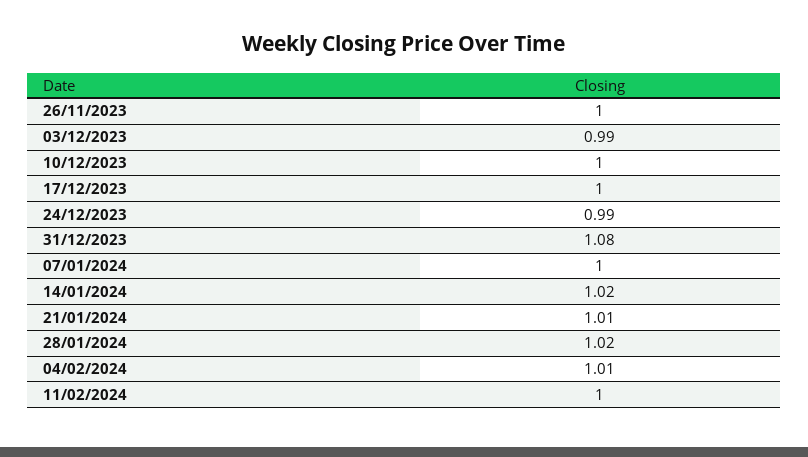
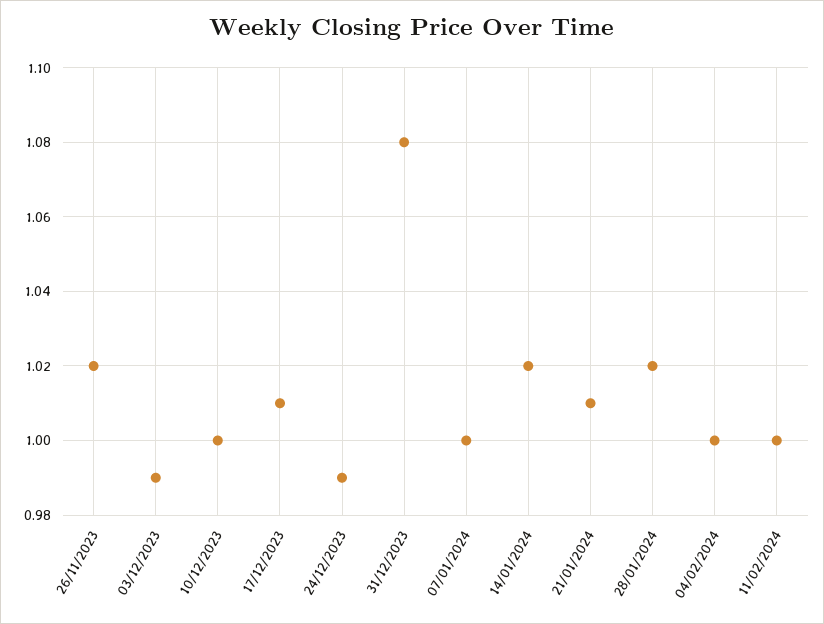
26/11/2023: 1 -> 1.02
17/12/2023: 1 -> 1.01
04/02/2024: 1.01 -> 1

